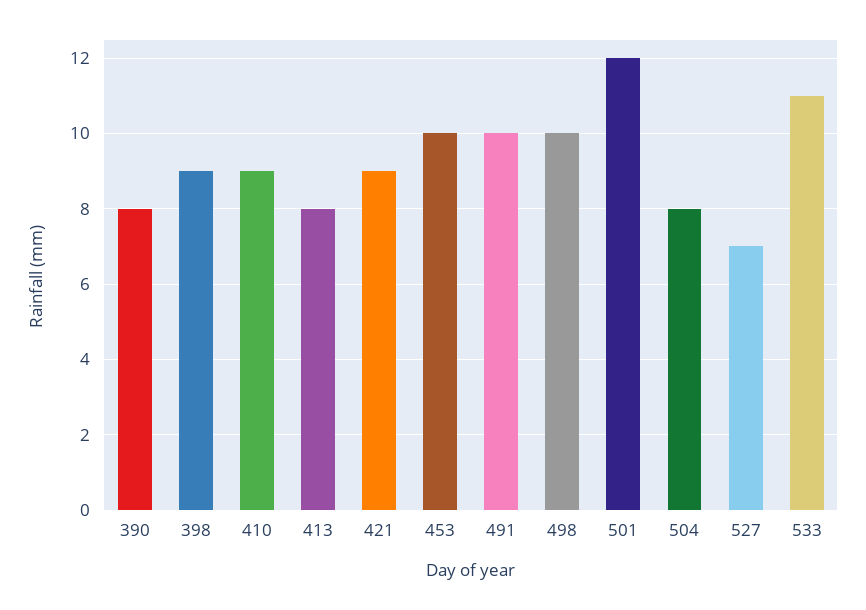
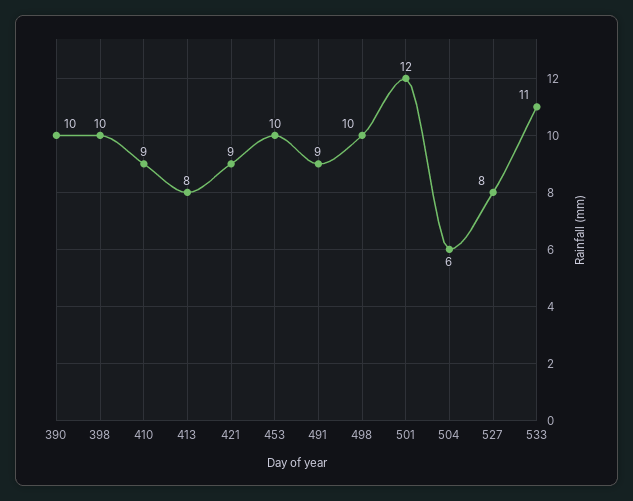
390: 8 -> 10
398: 9 -> 10
491: 10 -> 9
504: 8 -> 6
527: 7 -> 8

